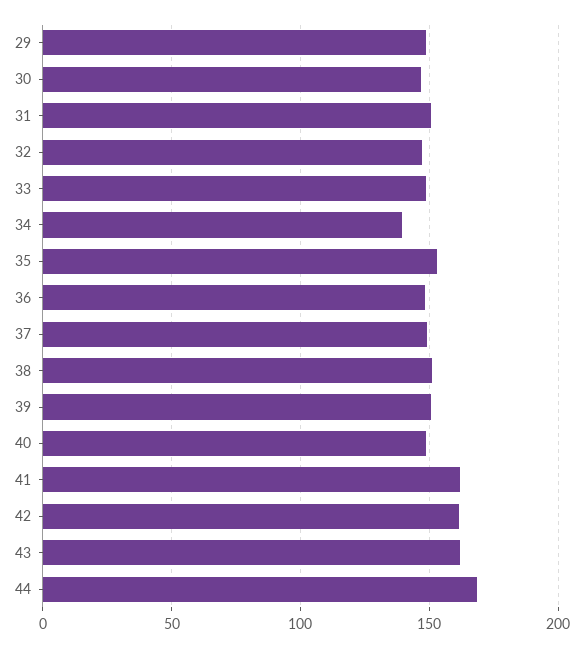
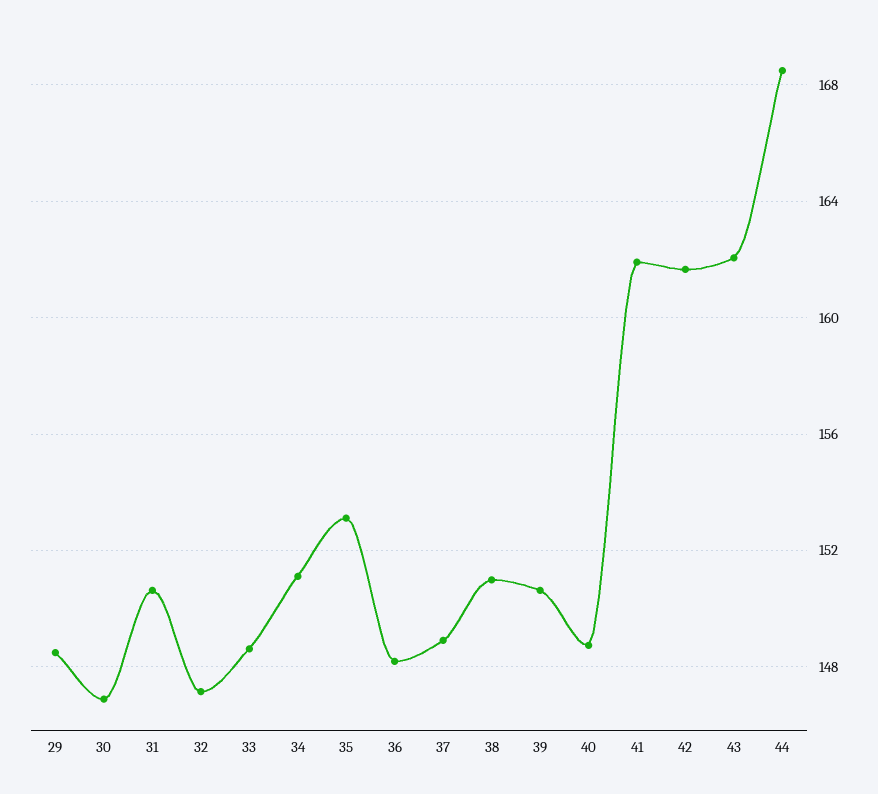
34: 140 -> 151

